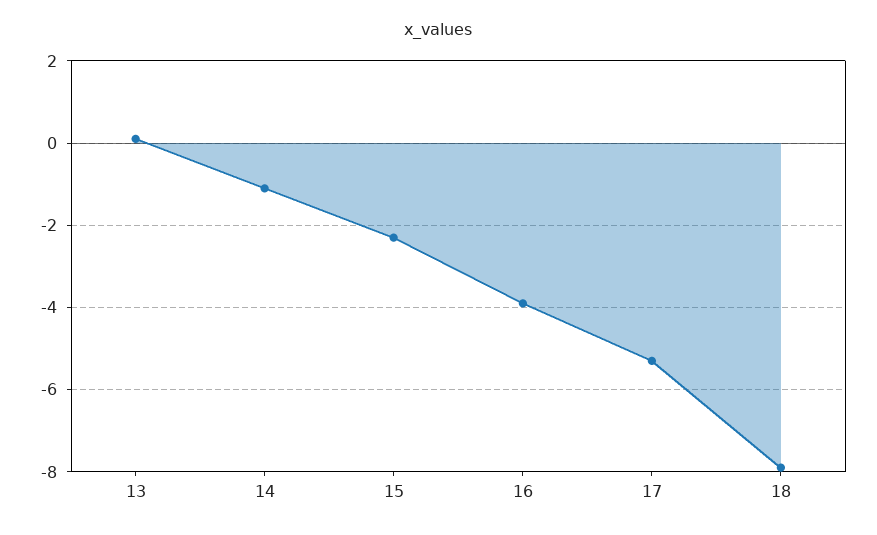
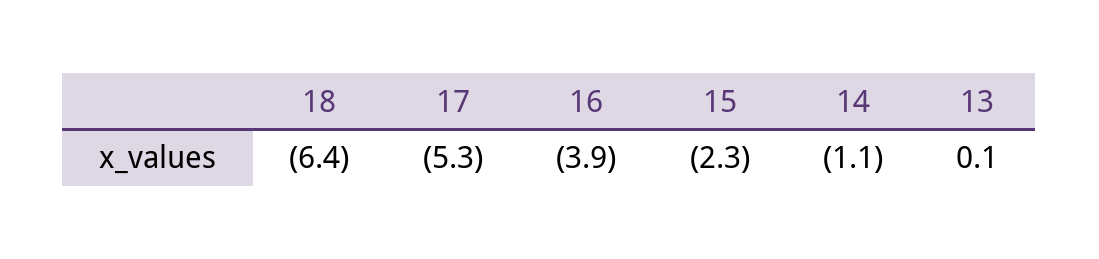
18: -8 -> -6.4

